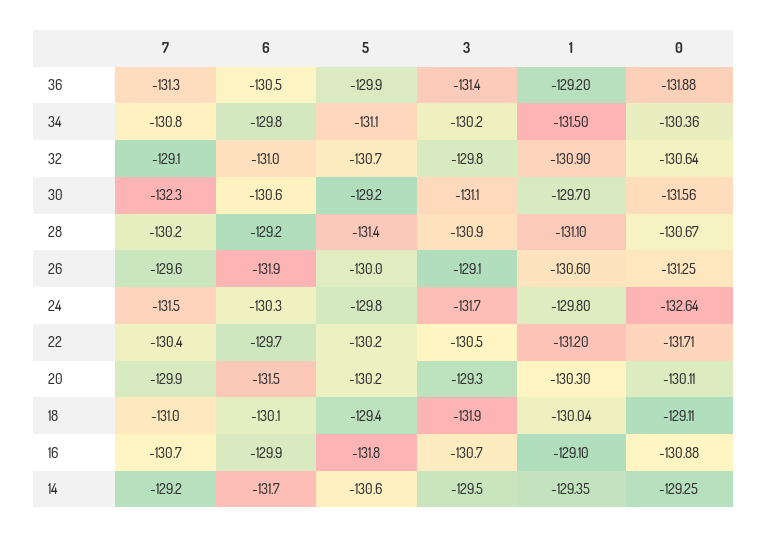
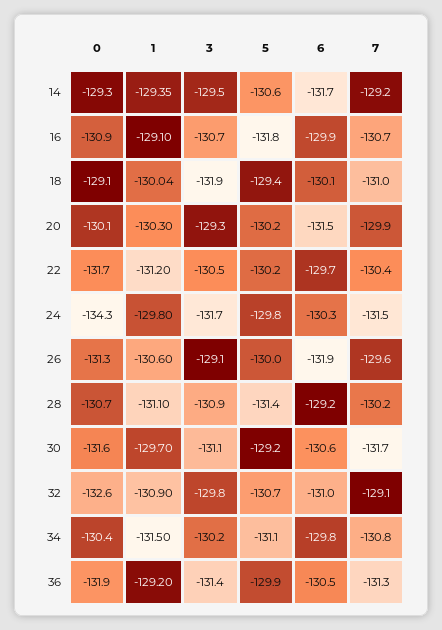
0, 32: -130.64 -> -132.6
7, 30: -132.3 -> -131.7
0, 24: -132.64 -> -134.3

